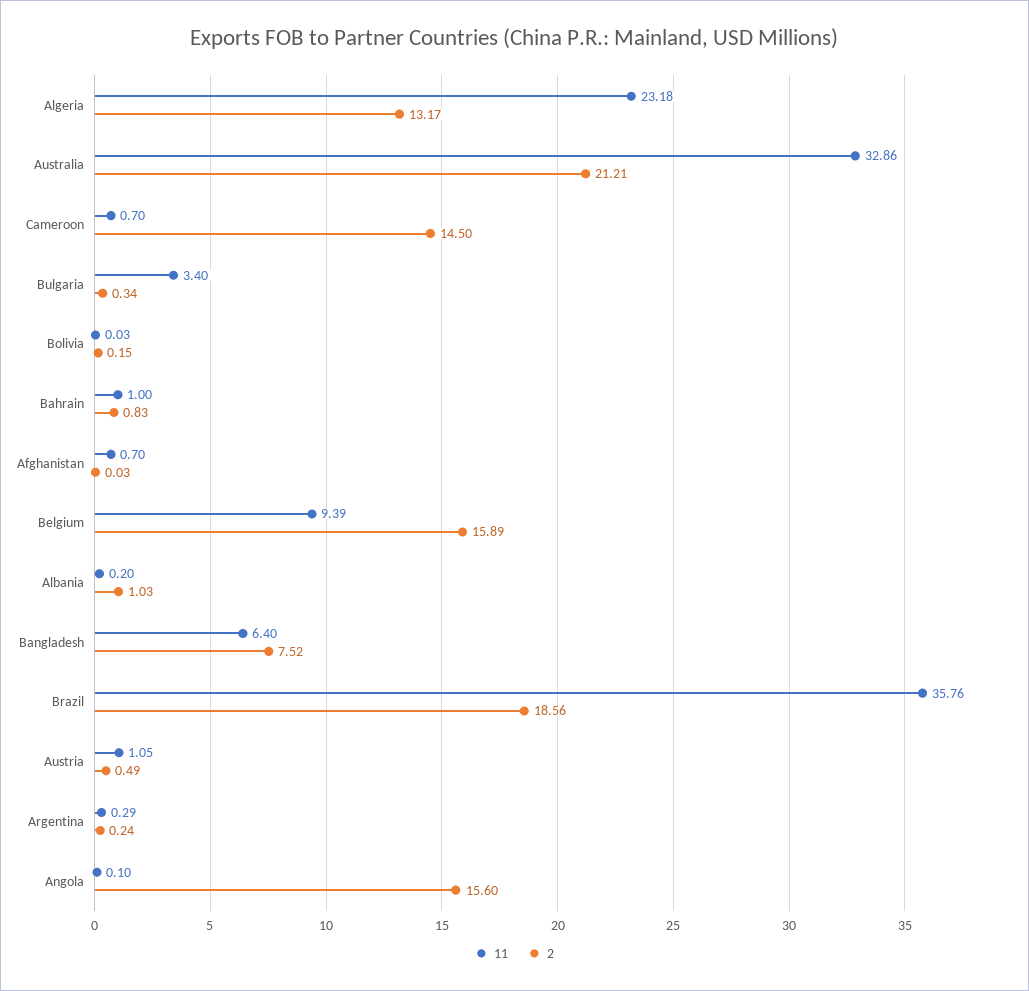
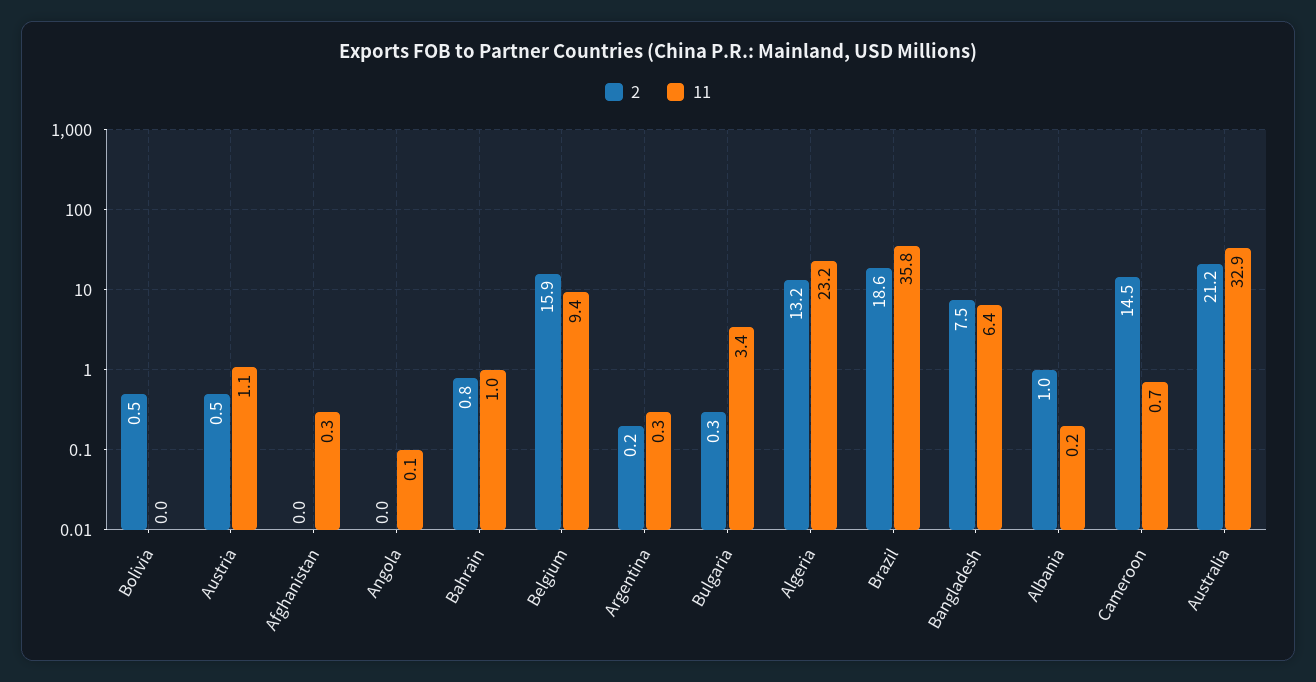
2, Bolivia: 0.15 -> 0.5
11, Afghanistan: 0.7 -> 0.3
2, Angola: 15.6 -> 0

